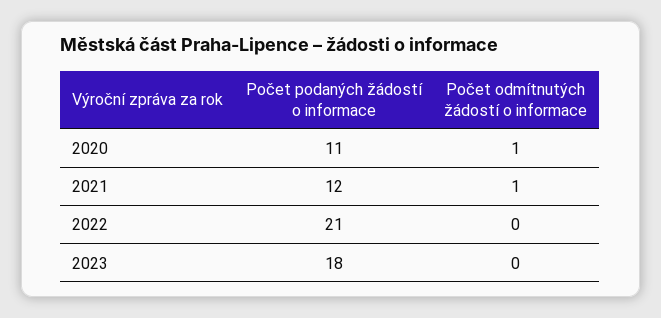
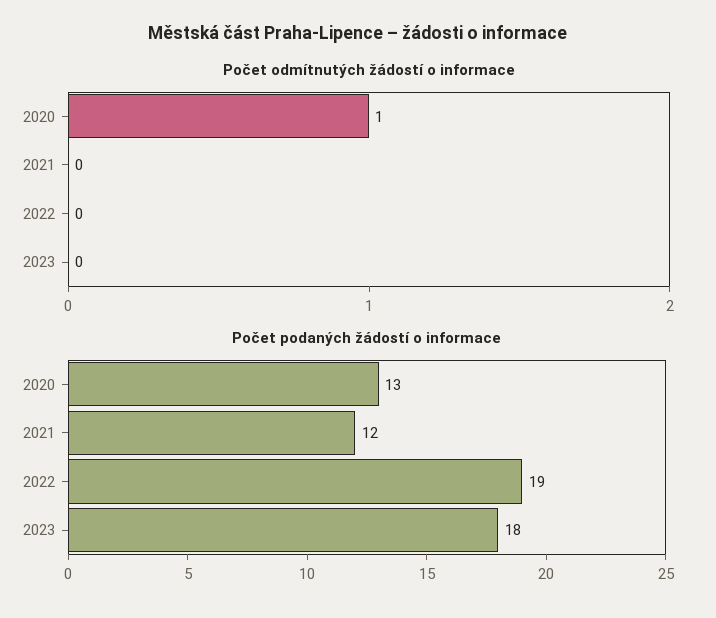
Počet podaných žádostí o informace, 2020: 11 -> 13
Počet odmítnutých žádostí o informace, 2021: 1 -> 0
Počet podaných žádostí o informace, 2022: 21 -> 19

